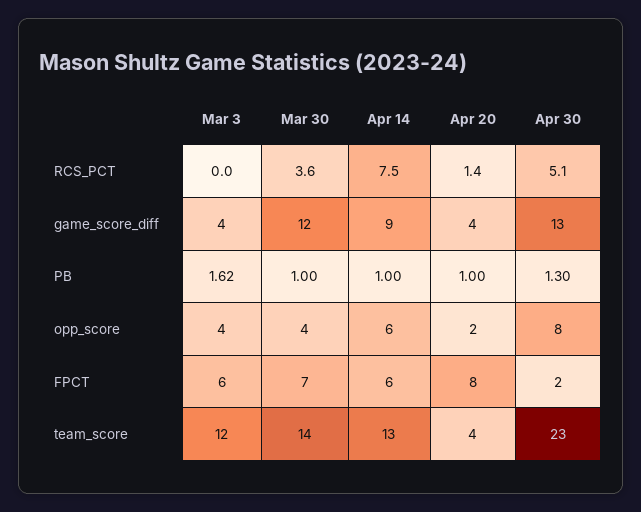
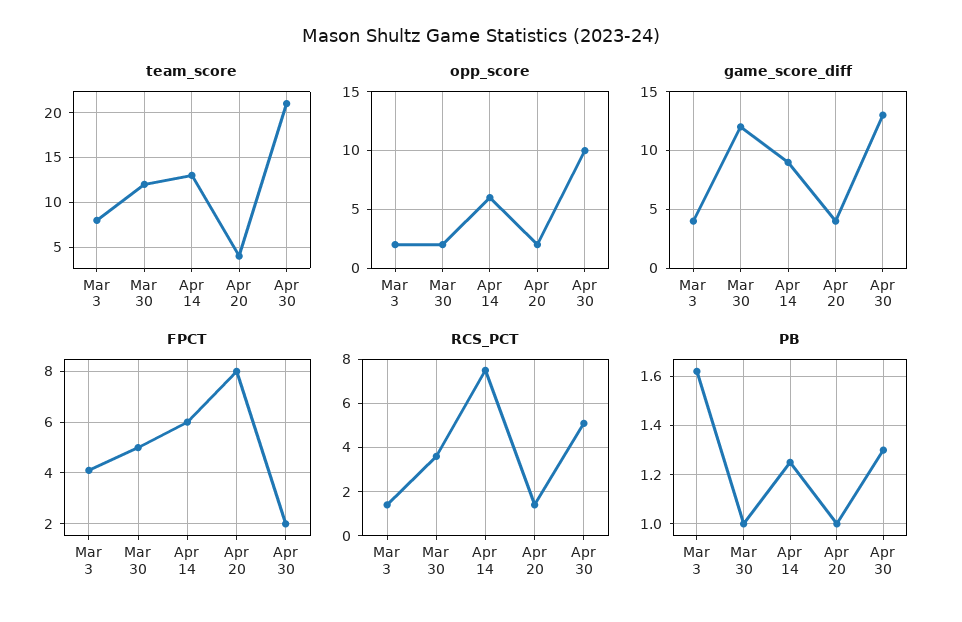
RCS_PCT, Mar 3: 0 -> 1.5
PB, Apr 14: 1 -> 1.25
opp_score, Mar 3: 4 -> 2
opp_score, Mar 30: 4 -> 2
opp_score, Apr 30: 8 -> 10
FPCT, Mar 3: 6 -> 4
FPCT, Mar 30: 7 -> 5
team_score, Mar 3: 12 -> 8
team_score, Mar 30: 14 -> 12
team_score, Apr 30: 23 -> 21

